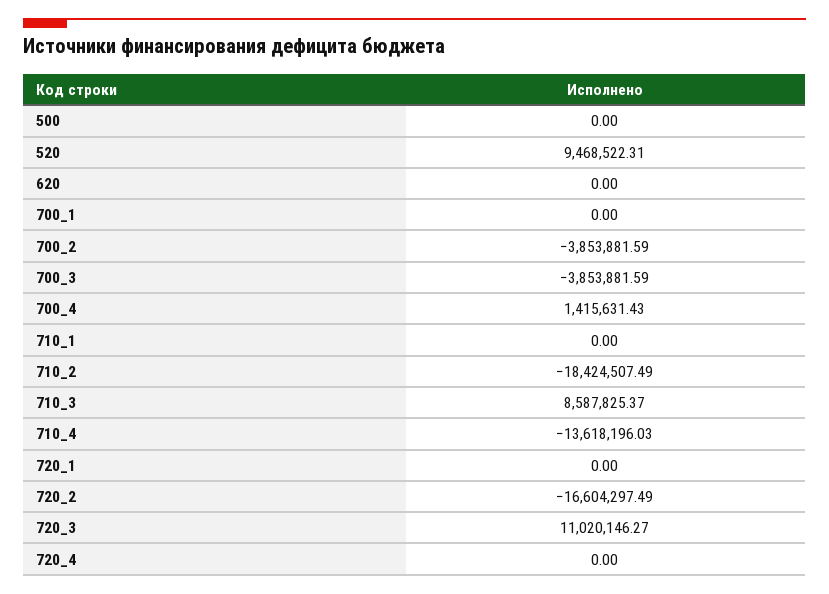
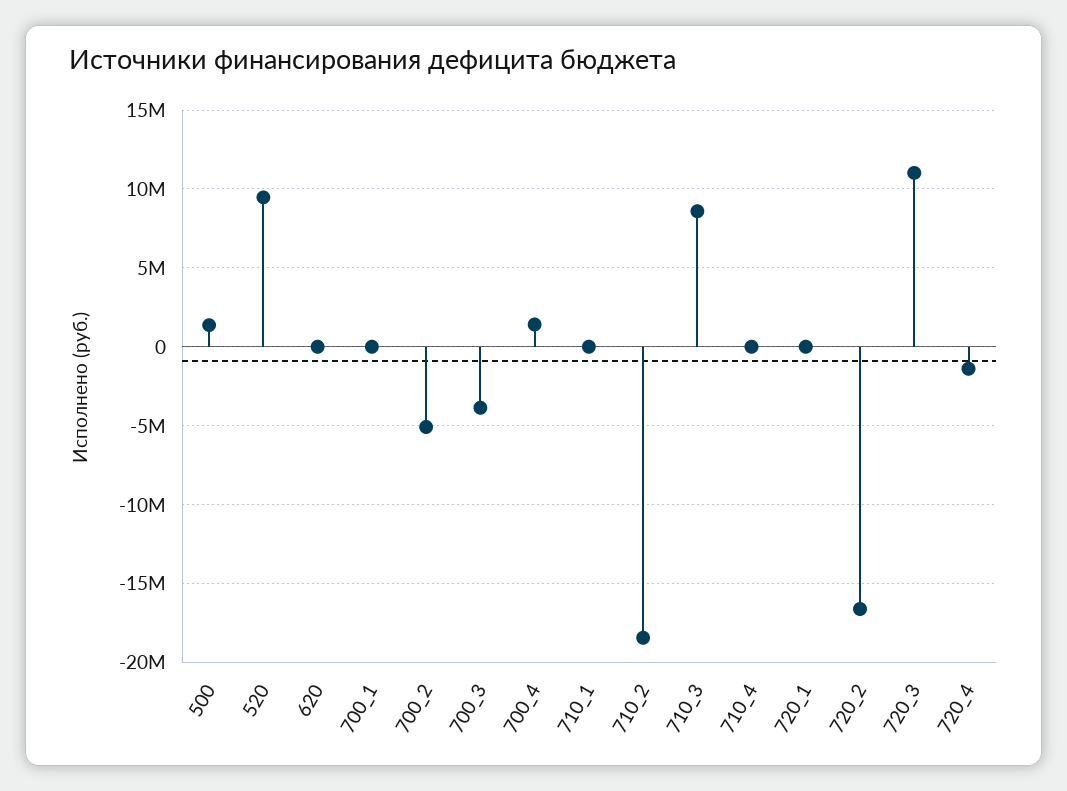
500: 0 -> 1500000
700_2: -3853881.59 -> -5000000
710_4: -13618196.03 -> 0
720_4: 0 -> -1500000

